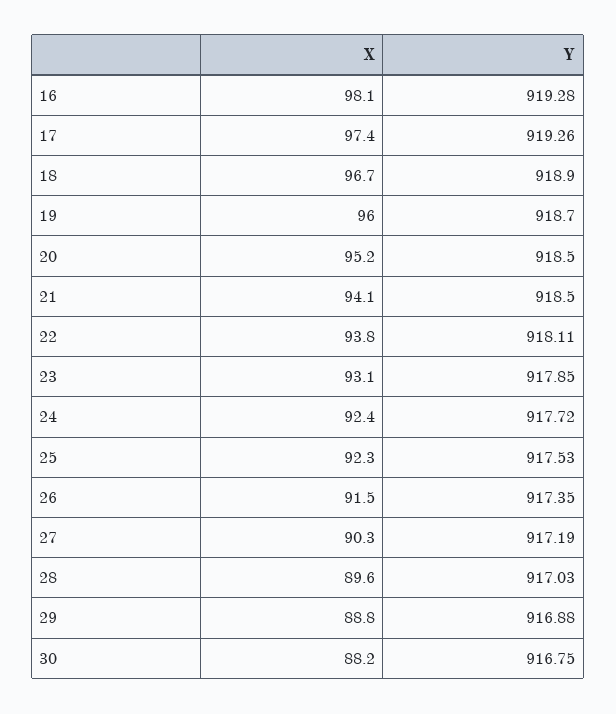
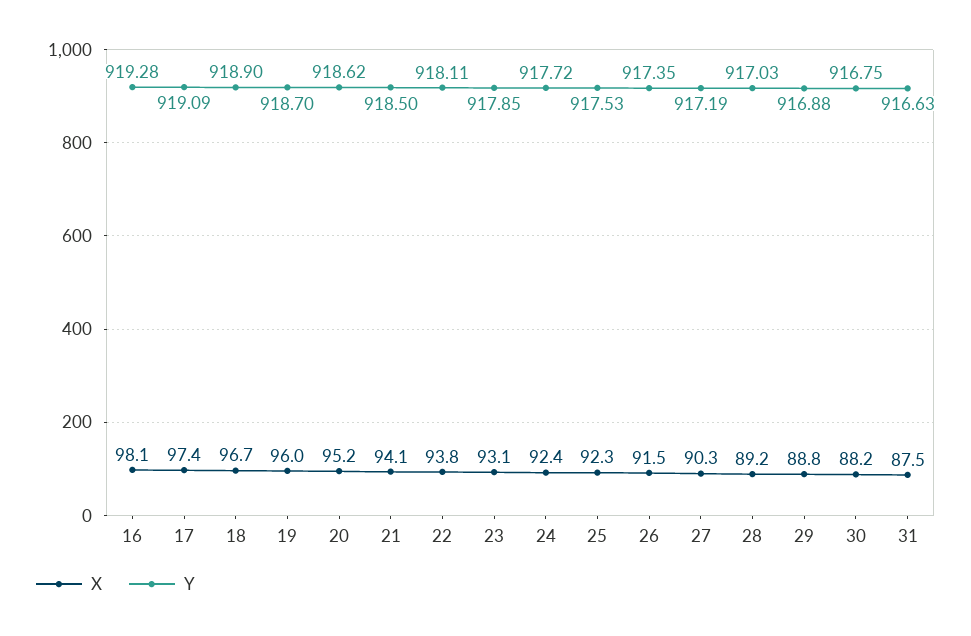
Y, 17: 919.26 -> 919.09
Y, 20: 918.5 -> 918.62
X, 28: 89.6 -> 89.2
X, 31: none -> 87.5
Y, 31: none -> 916.63

